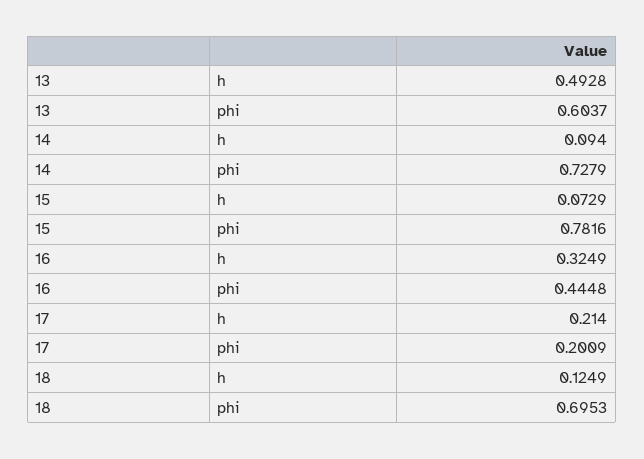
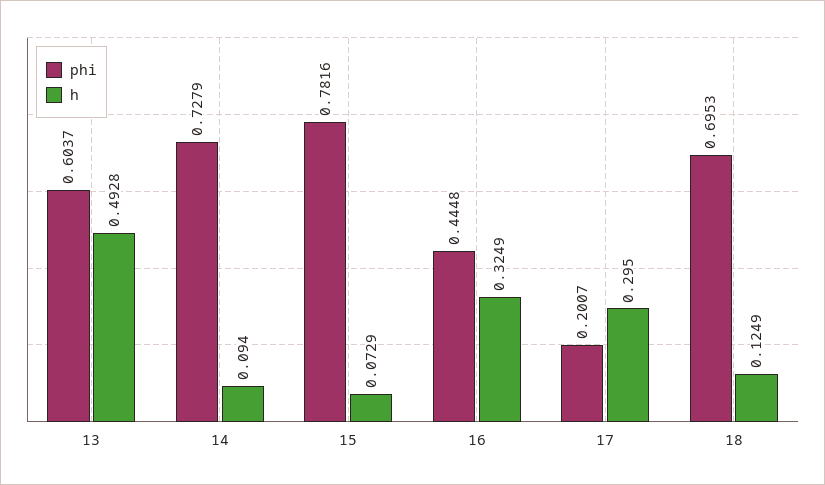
h, 17: 0.214 -> 0.295
phi, 17: 0.2009 -> 0.2007

